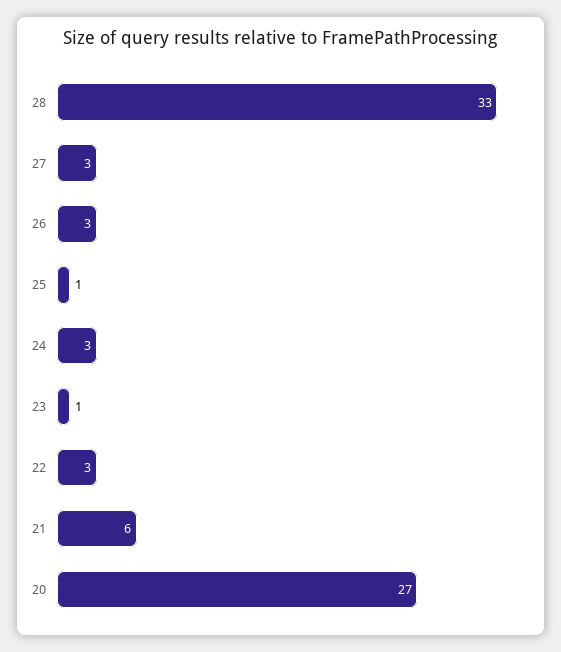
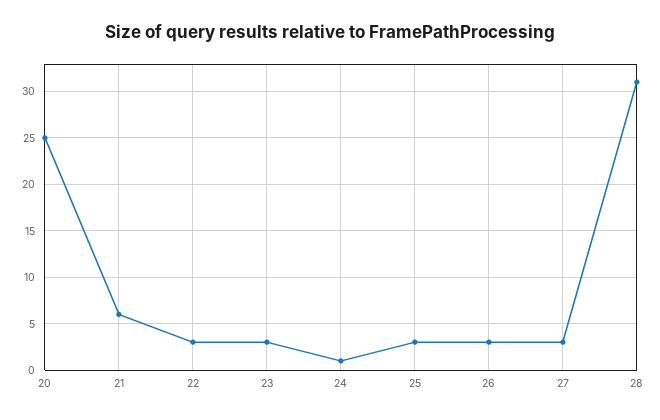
28: 33 -> 31
25: 1 -> 3
24: 3 -> 1
23: 1 -> 3
20: 27 -> 25

